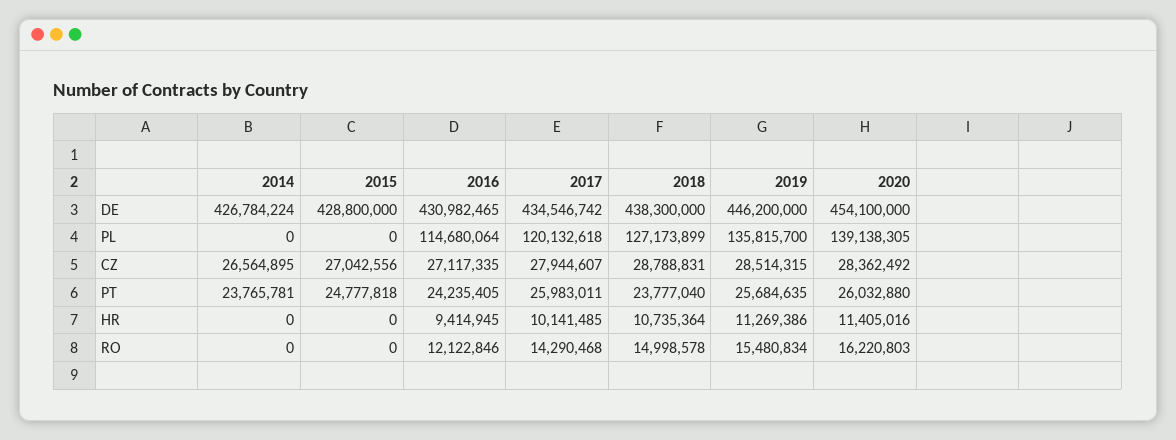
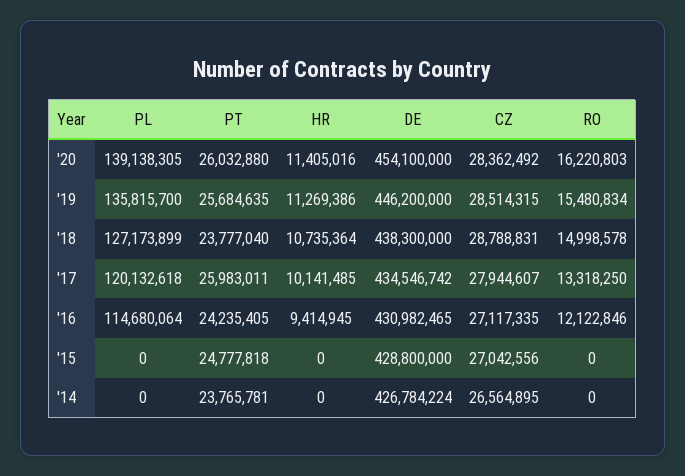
2017, RO: 14290468 -> 13318250

